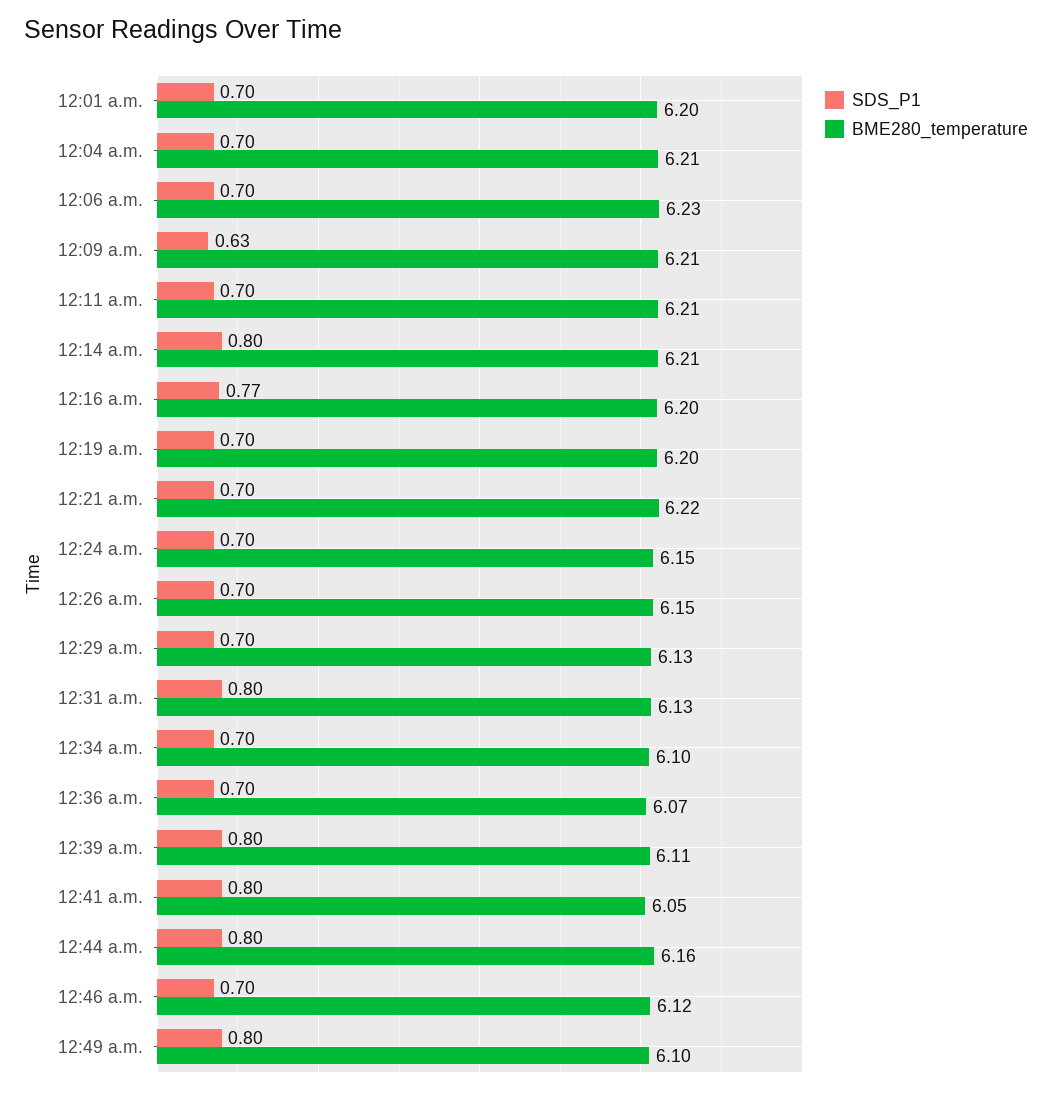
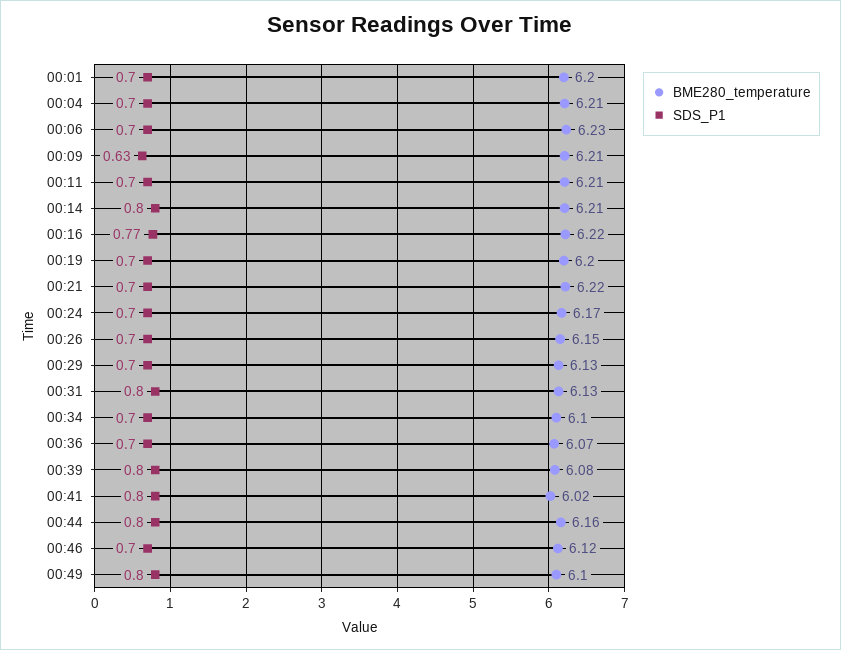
BME280_temperature, 12:16 a.m.: 6.2 -> 6.22
BME280_temperature, 12:24 a.m.: 6.15 -> 6.17
BME280_temperature, 12:39 a.m.: 6.11 -> 6.08
BME280_temperature, 12:41 a.m.: 6.05 -> 6.02

